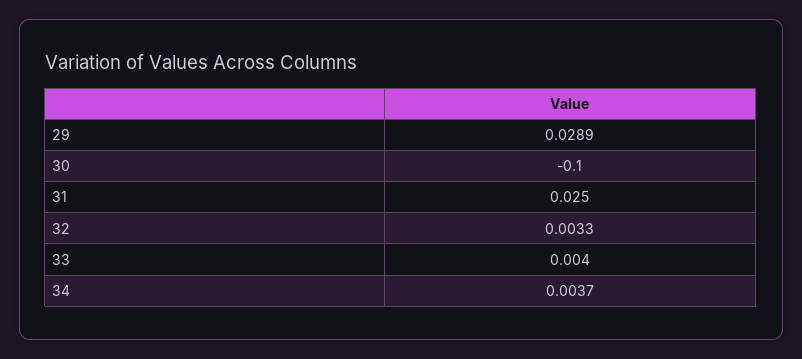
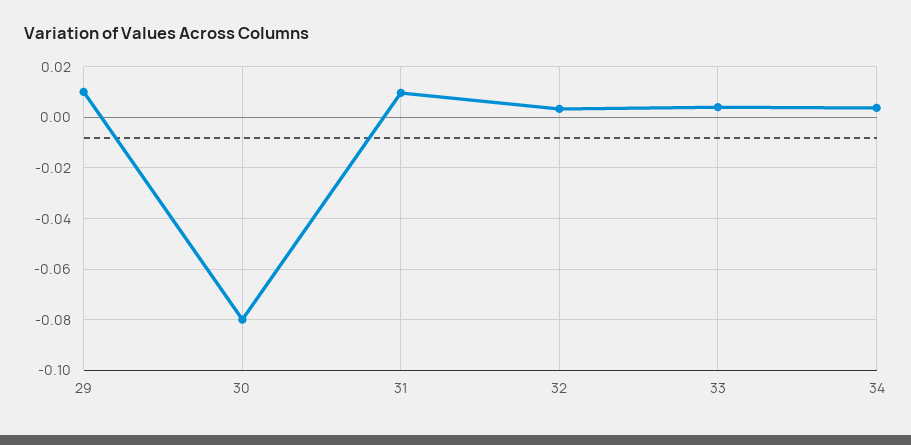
29: 0.0289 -> 0.01
30: -0.1 -> -0.08
31: 0.025 -> 0.01

